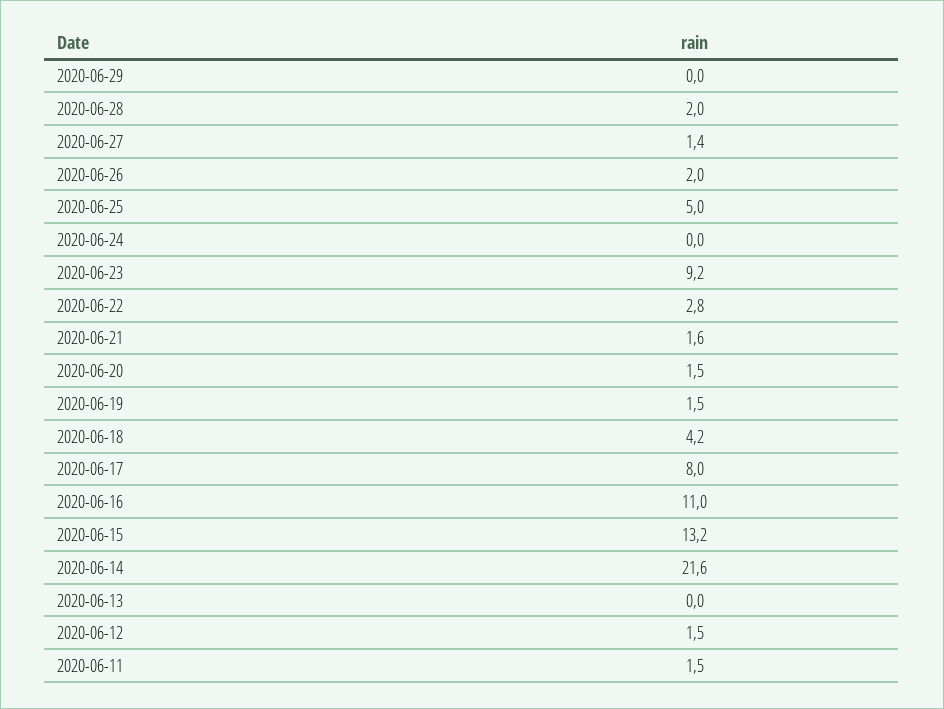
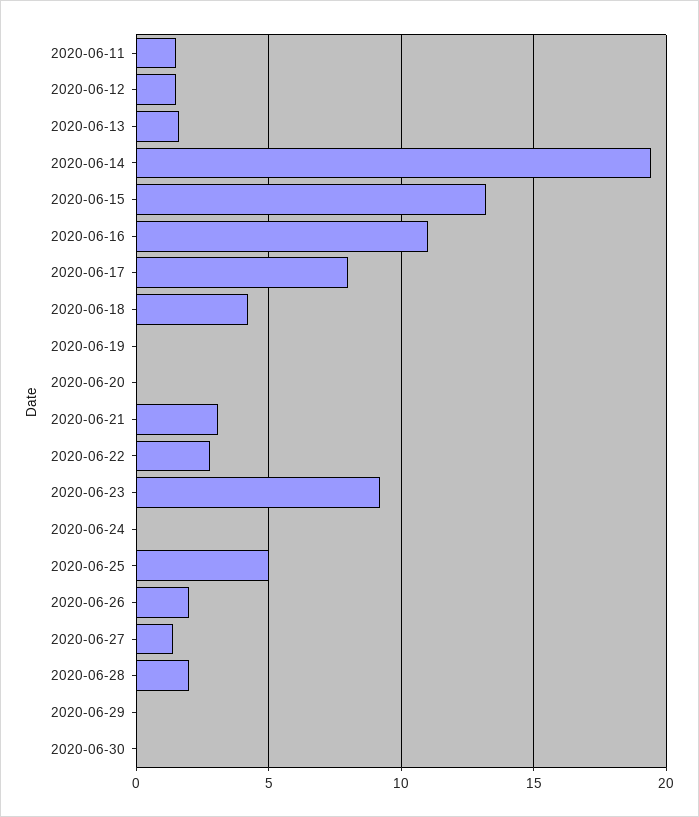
2020-06-21: 1.6 -> 3
2020-06-20: 1.5 -> 0
2020-06-19: 1.5 -> 0
2020-06-14: 21.6 -> 19.5
2020-06-13: 0 -> 1.5
2020-06-30: none -> 0

